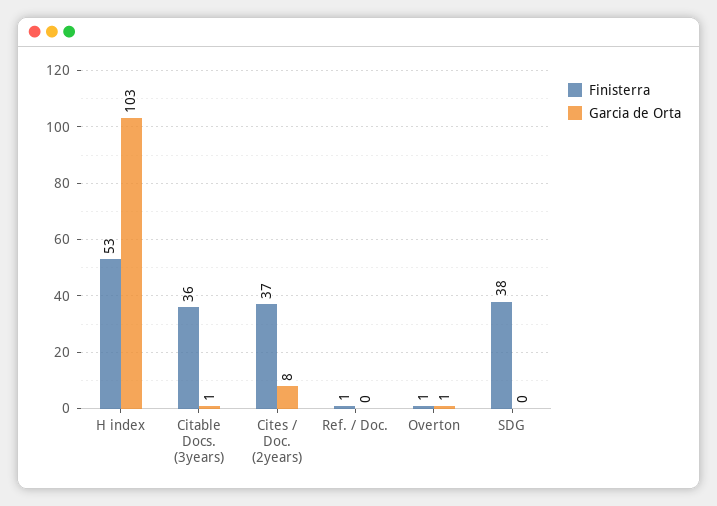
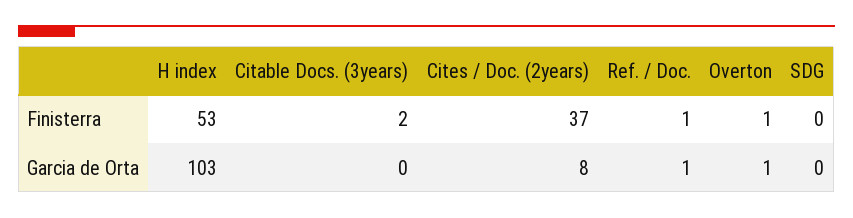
Finisterra, Citable Docs. (3years): 36 -> 2
Garcia de Orta, Citable Docs. (3years): 1 -> 0
Garcia de Orta, Ref. / Doc.: 0 -> 1
Finisterra, SDG: 38 -> 0

